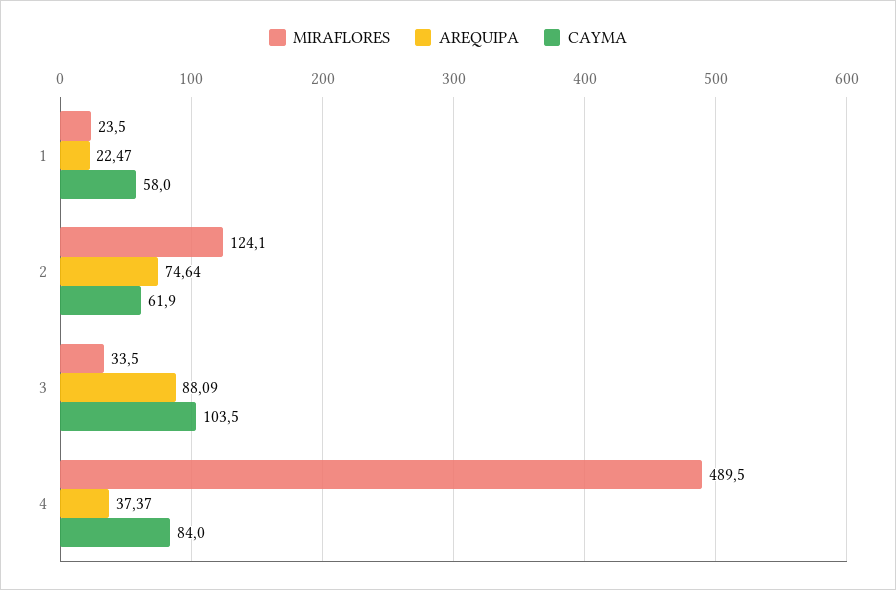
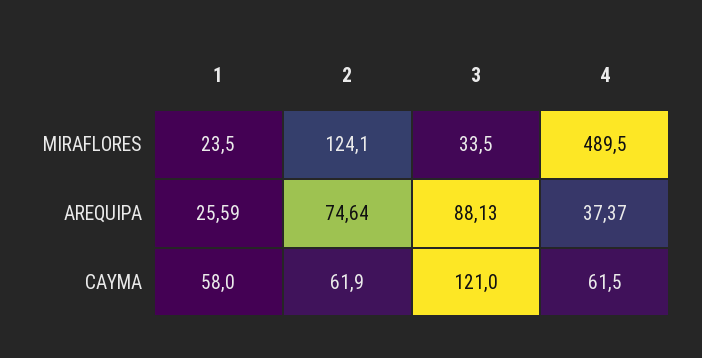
AREQUIPA, 1: 22.47 -> 25.59
AREQUIPA, 3: 88.09 -> 88.13
CAYMA, 3: 103.5 -> 121
CAYMA, 4: 84 -> 61.5

